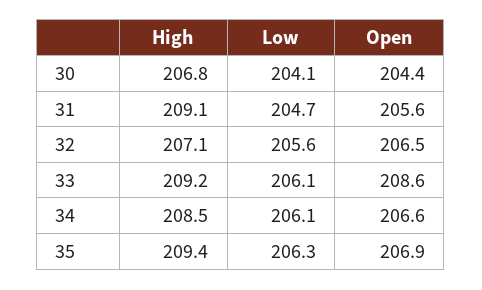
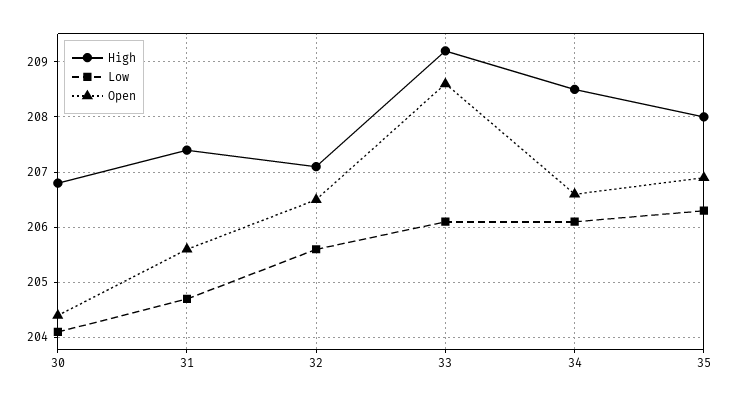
High, 31: 209.1 -> 207.5
High, 35: 209.4 -> 208

